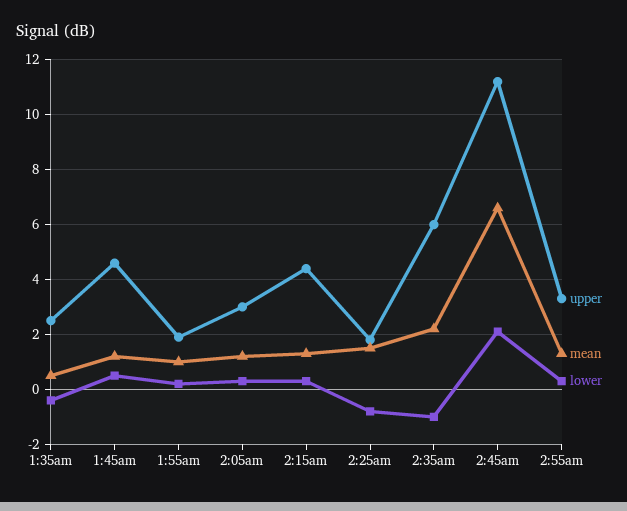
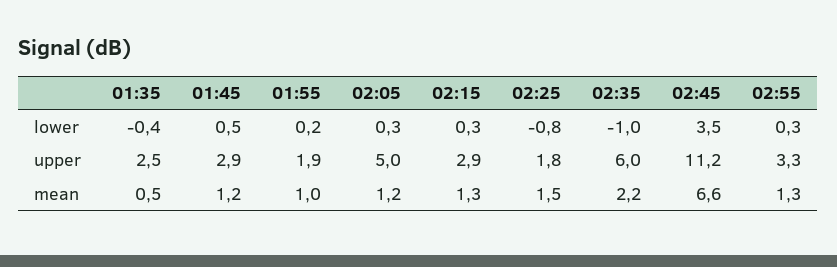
upper, 1:45am: 4.5 -> 2.9
upper, 2:05am: 3 -> 5
upper, 2:15am: 4.5 -> 2.9
lower, 2:45am: 2 -> 3.5

